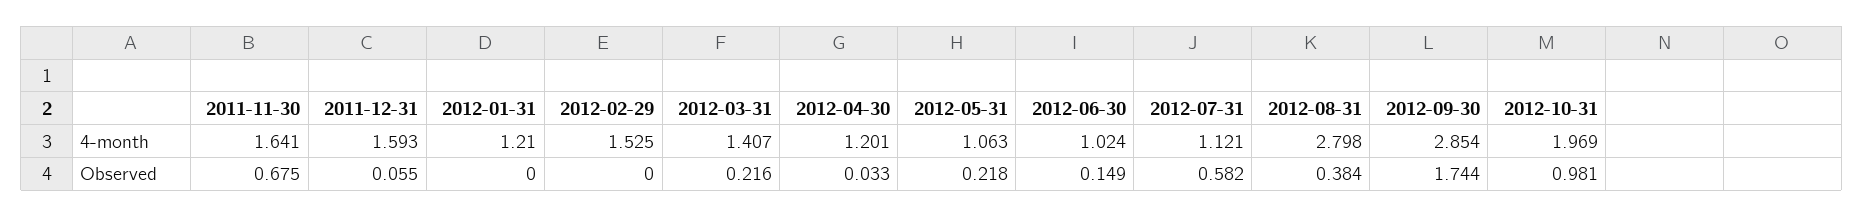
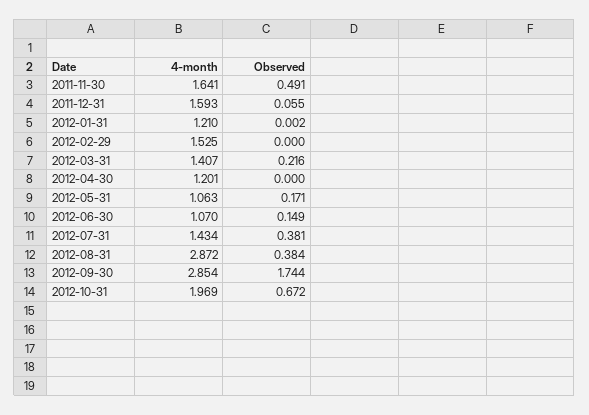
2012-06-30, 4-month: 1.024 -> 1.07
2012-07-31, 4-month: 1.121 -> 1.434
2012-08-31, 4-month: 2.798 -> 2.872
2011-11-30, Observed: 0.675 -> 0.491
2012-01-31, Observed: 0 -> 0.002
2012-04-30, Observed: 0.033 -> 0
2012-05-31, Observed: 0.218 -> 0.171
2012-07-31, Observed: 0.582 -> 0.381
2012-10-31, Observed: 0.981 -> 0.672

